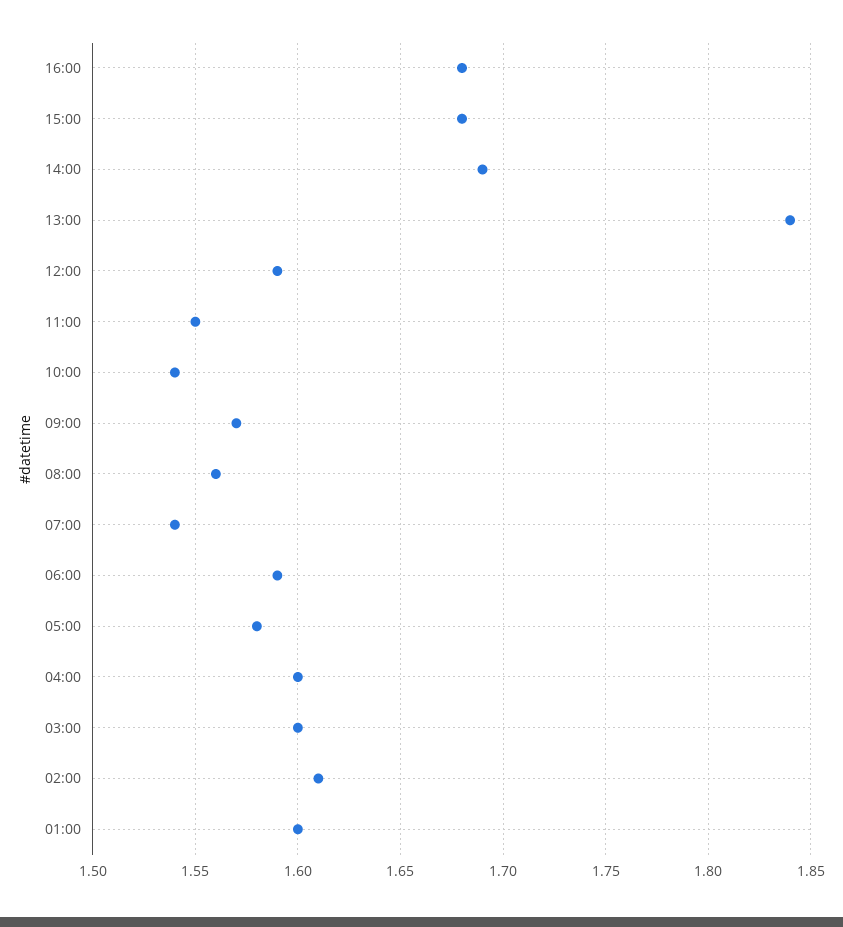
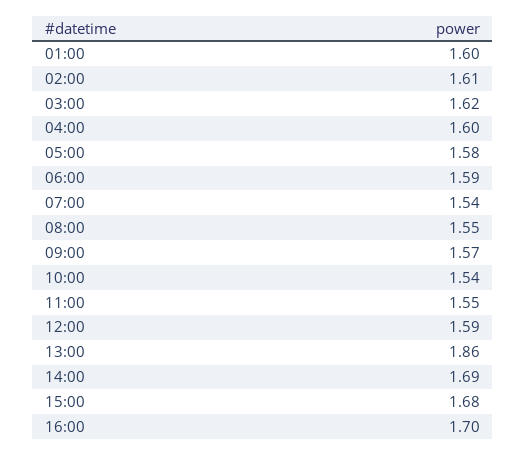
16:00: 1.68 -> 1.7
13:00: 1.84 -> 1.86
08:00: 1.56 -> 1.55
03:00: 1.6 -> 1.62

